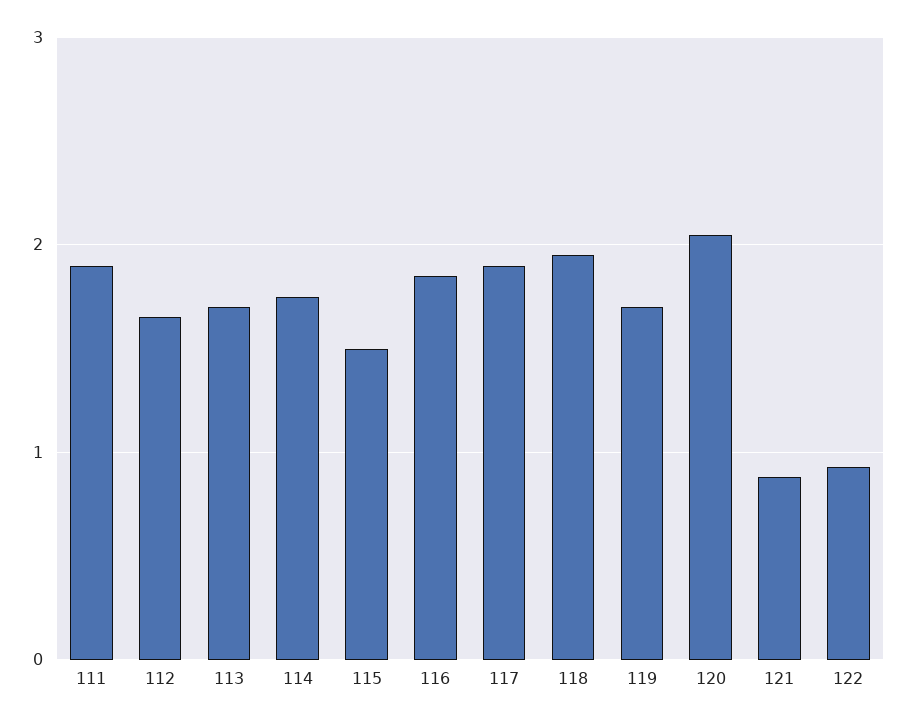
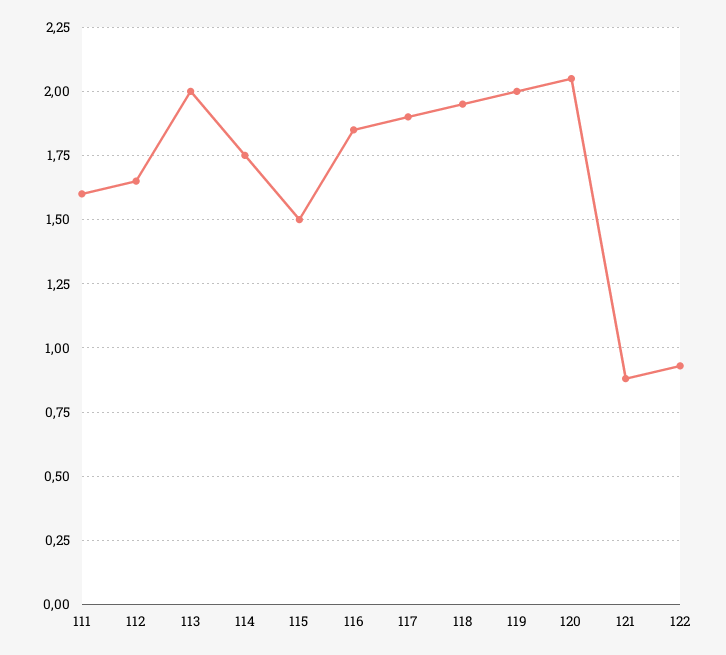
111: 1.9 -> 1.6
113: 1.7 -> 2
119: 1.7 -> 2

